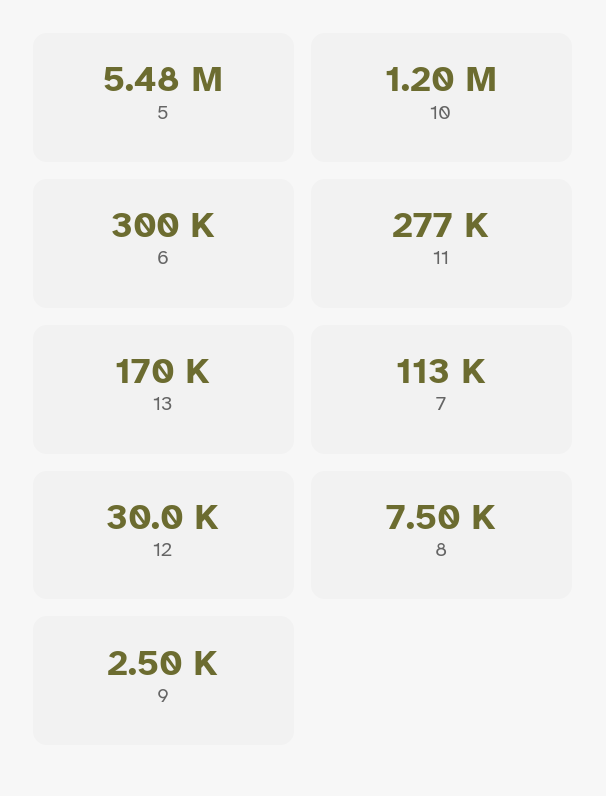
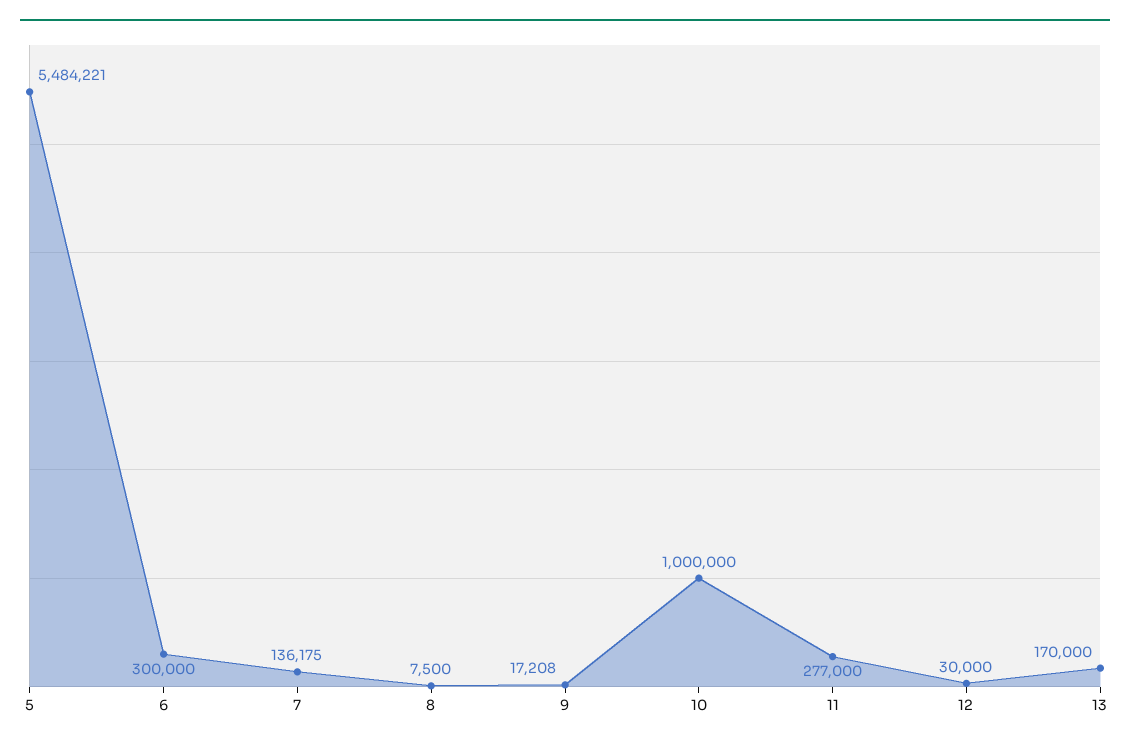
10: 1200000 -> 1000000
7: 113000 -> 136175
9: 2500 -> 17208

